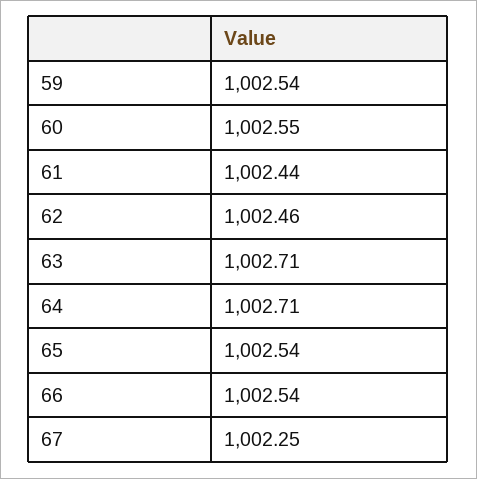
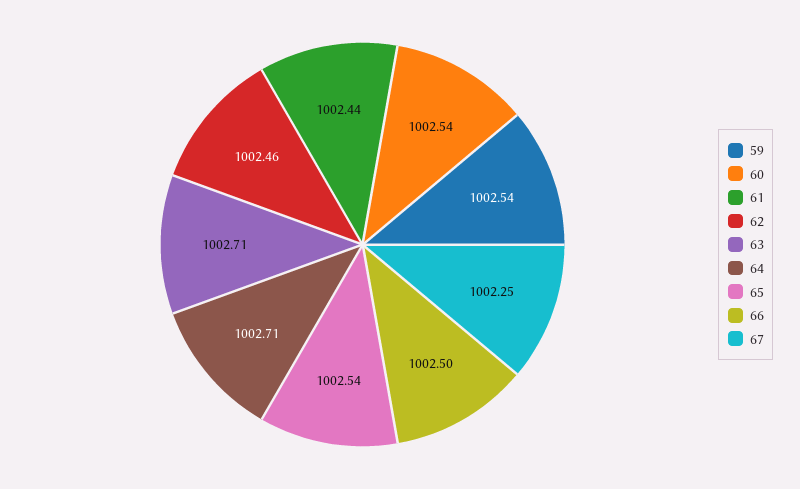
60: 1002.55 -> 1002.54
66: 1002.54 -> 1002.5

